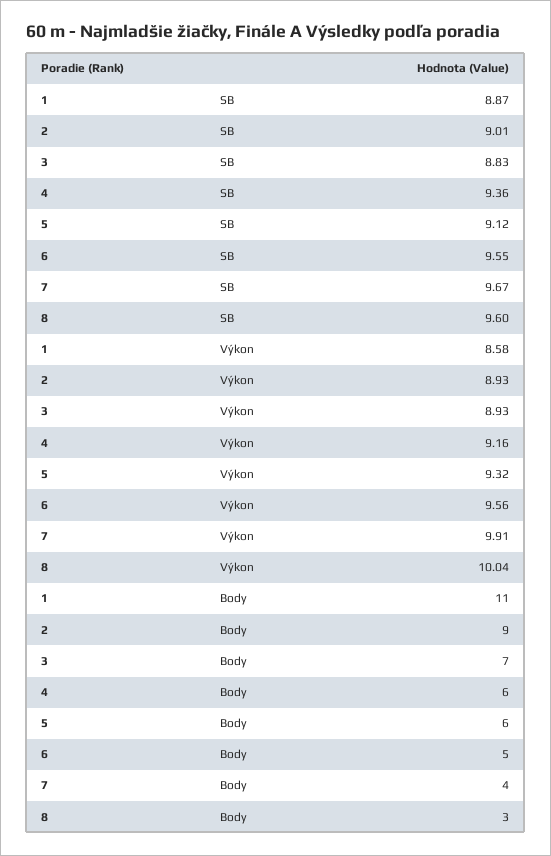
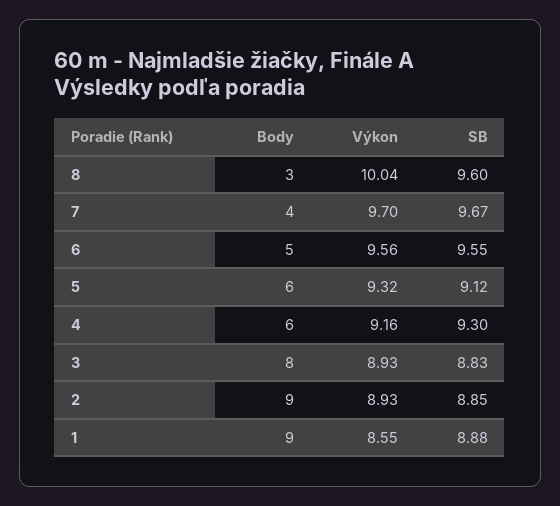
1, SB: 8.87 -> 8.88
2, SB: 9.01 -> 8.85
4, SB: 9.36 -> 9.3
1, Výkon: 8.58 -> 8.55
7, Výkon: 9.91 -> 9.7
1, Body: 11 -> 9
3, Body: 7 -> 8

